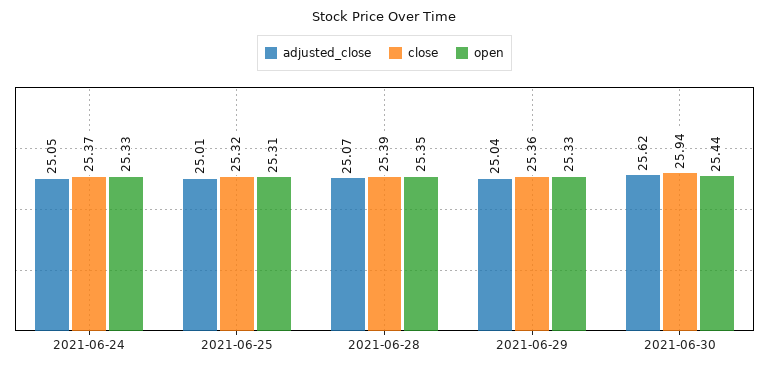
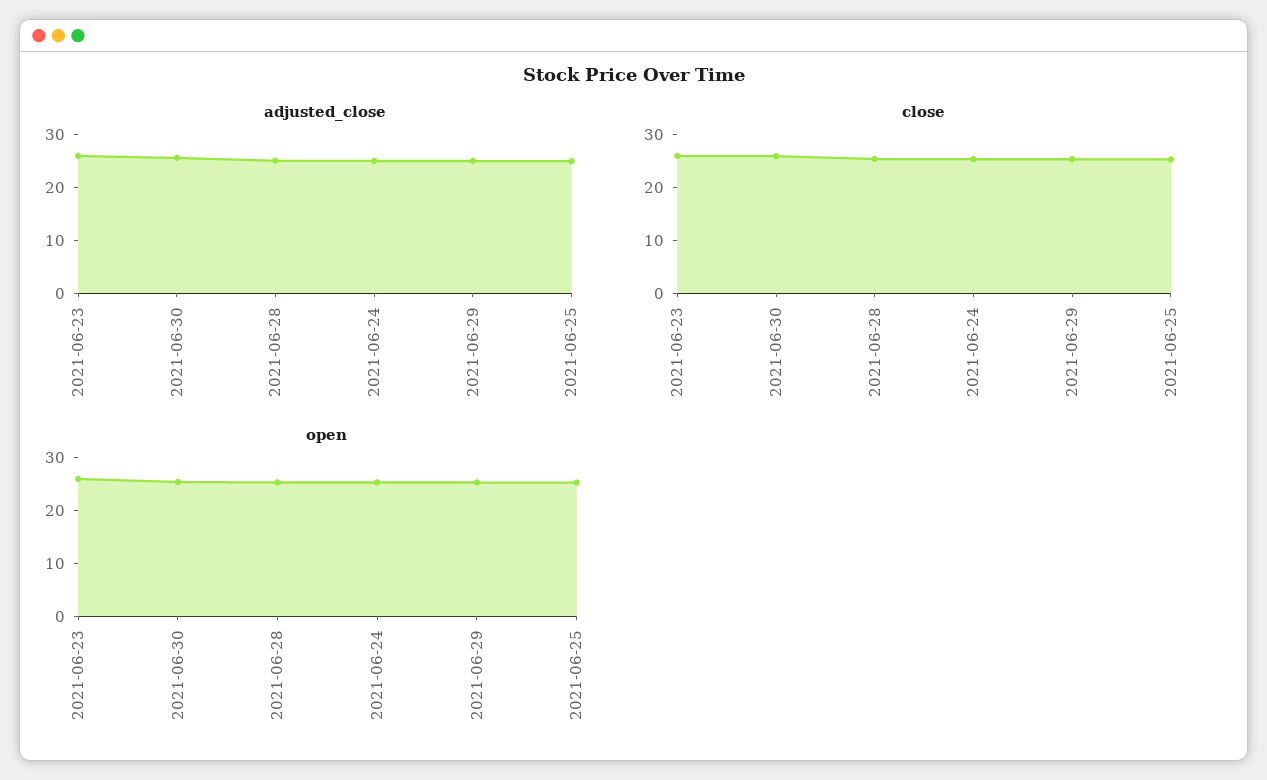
adjusted_close, 2021-06-23: none -> 26
close, 2021-06-23: none -> 26
open, 2021-06-23: none -> 26

